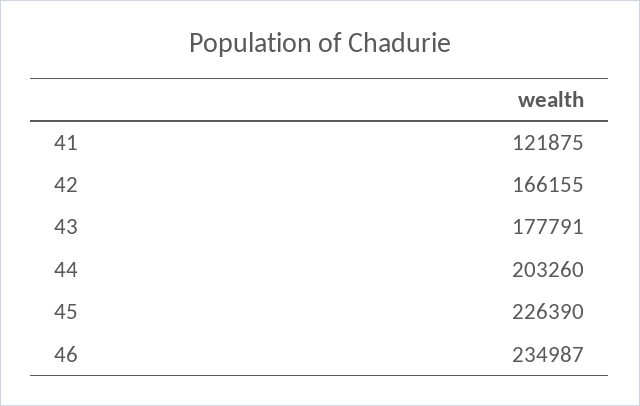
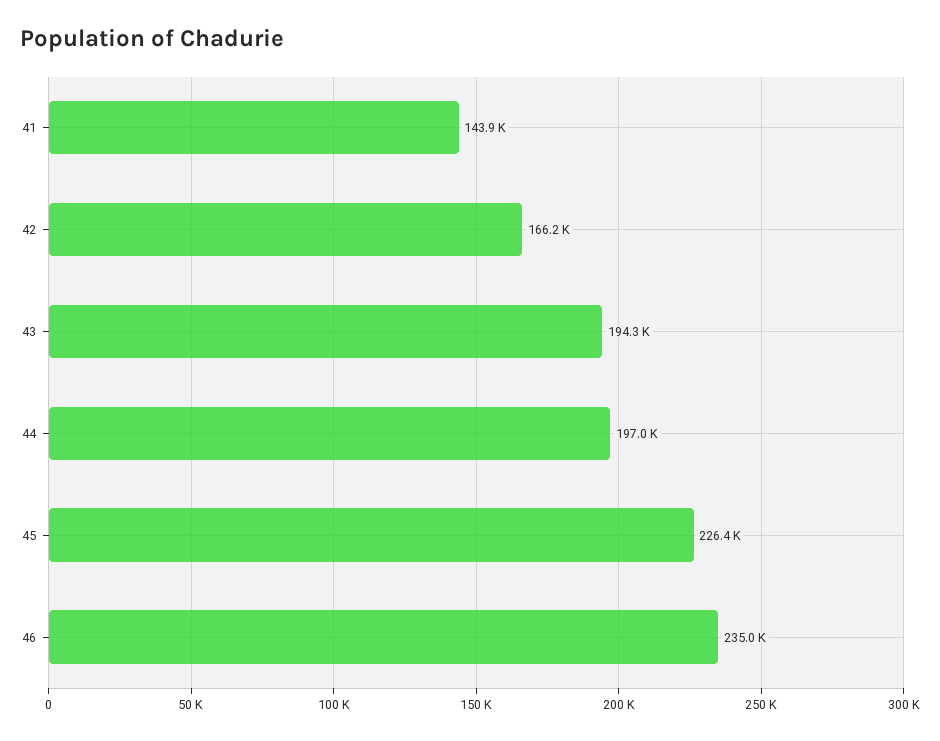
41: 121875 -> 143900
43: 177791 -> 194300
44: 203260 -> 197000

